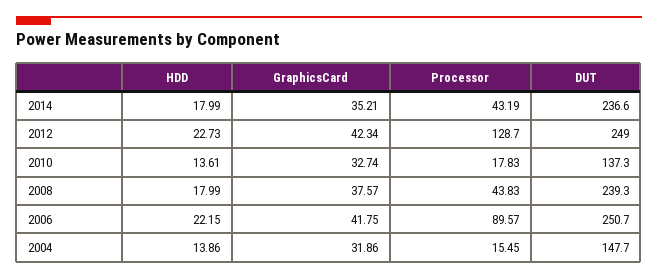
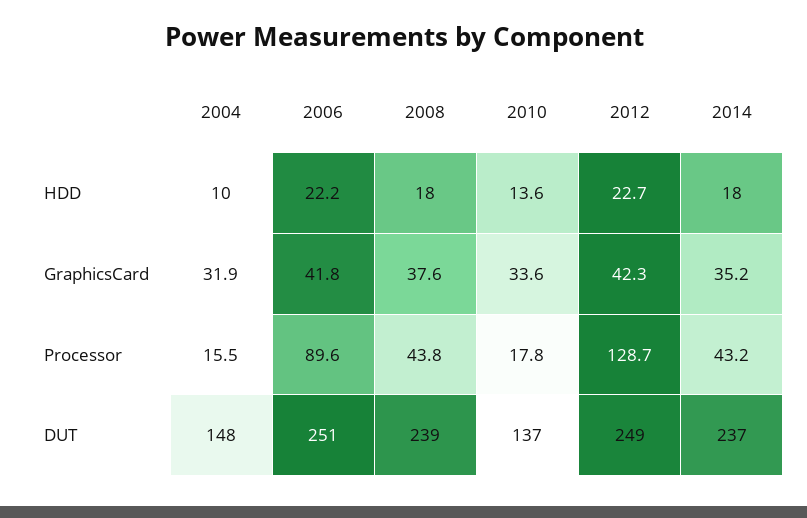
GraphicsCard, 2010: 32.74 -> 33.6
HDD, 2004: 13.86 -> 10

